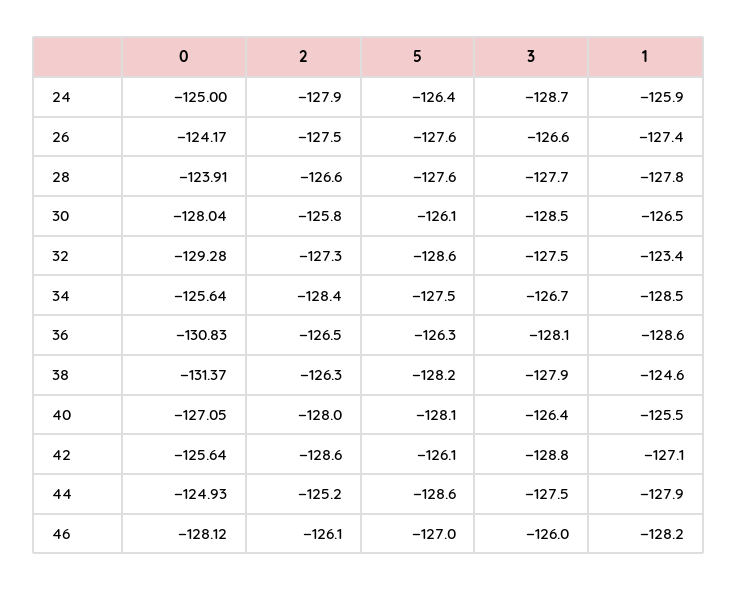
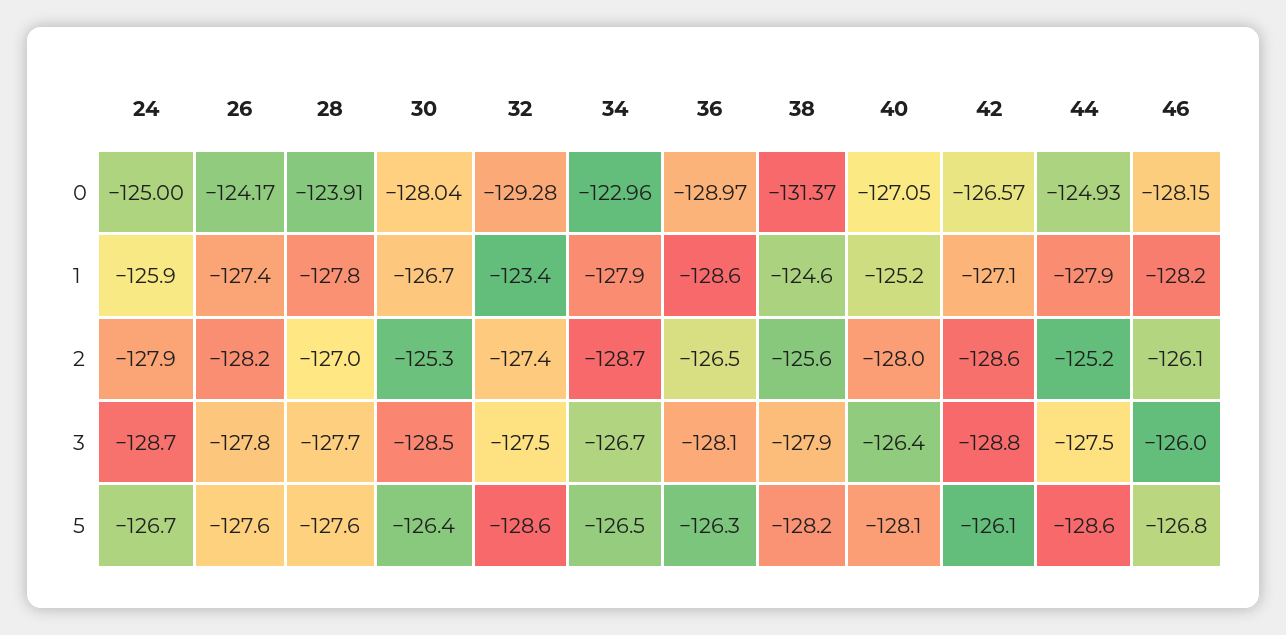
5, 24: -126.4 -> -126.7
2, 26: -127.5 -> -128.2
3, 26: -126.6 -> -127.8
2, 28: -126.6 -> -127
2, 30: -125.8 -> -125.3
5, 30: -126.1 -> -126.4
1, 30: -126.5 -> -126.7
2, 32: -127.3 -> -127.4
0, 34: -125.64 -> -122.96
2, 34: -128.4 -> -128.7
5, 34: -127.5 -> -126.5
1, 34: -128.5 -> -127.9
0, 36: -130.83 -> -128.97
2, 38: -126.3 -> -125.6
1, 40: -125.5 -> -125.2
0, 42: -125.64 -> -126.57
0, 46: -128.12 -> -128.15
5, 46: -127 -> -126.8

